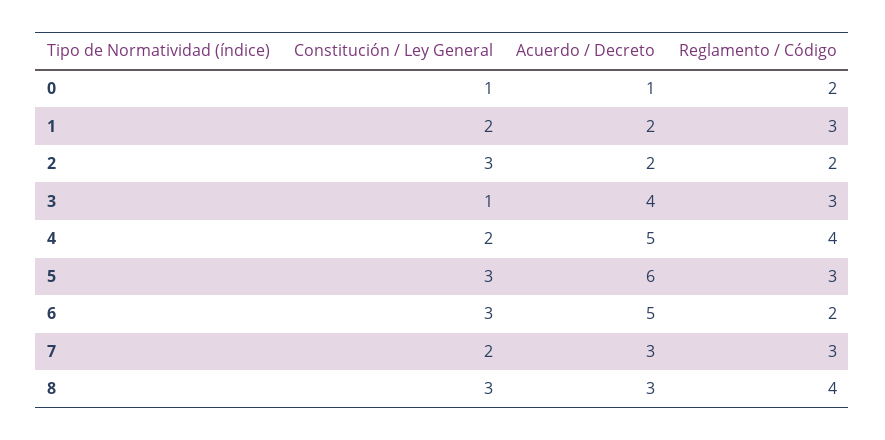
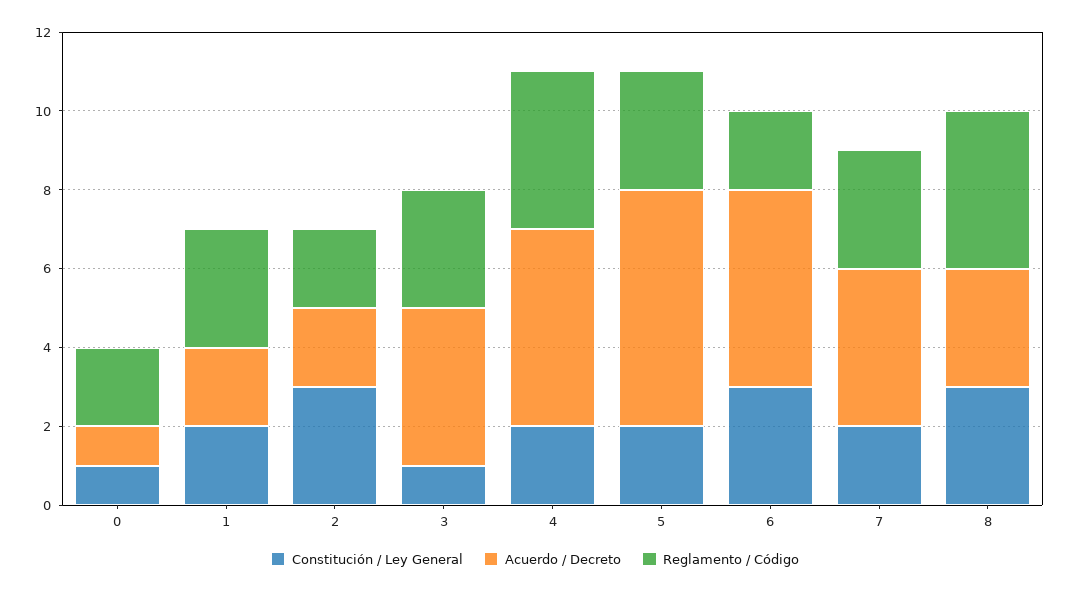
Constitución / Ley General, 5: 3 -> 2
Acuerdo / Decreto, 7: 3 -> 4

